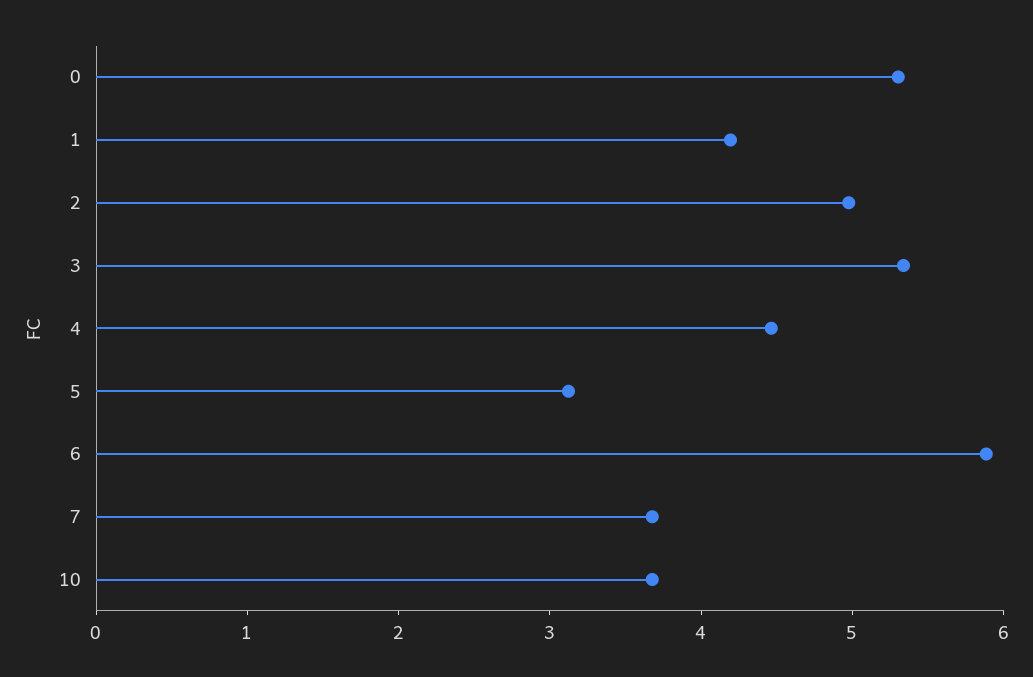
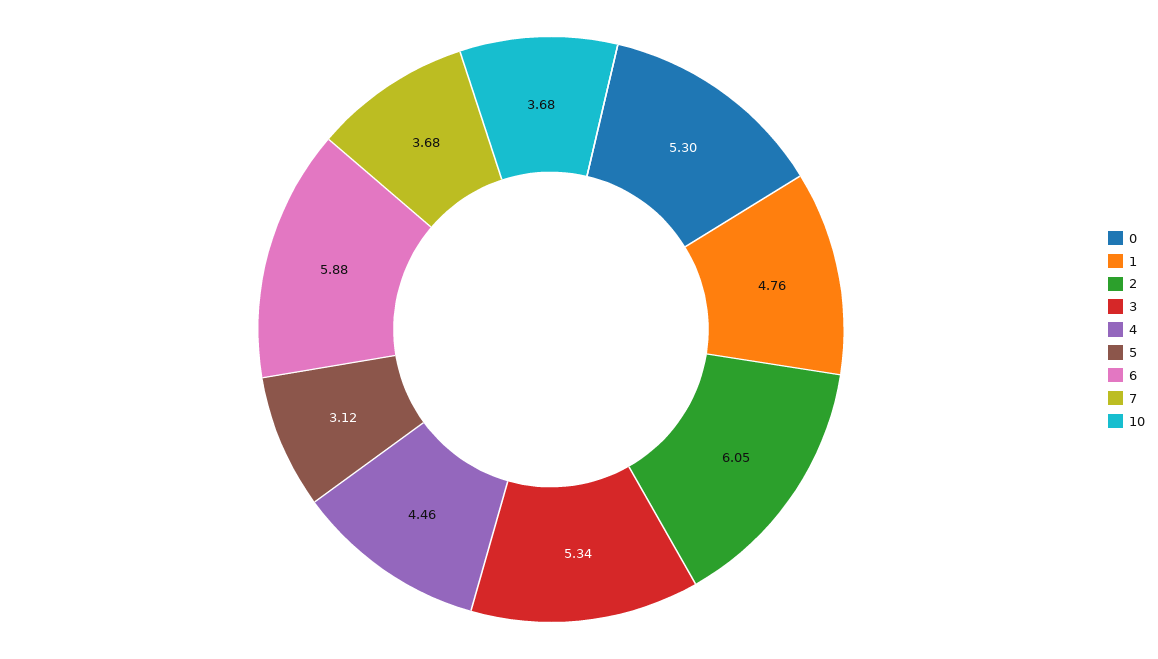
1: 4.2 -> 4.76
2: 5 -> 6.05

